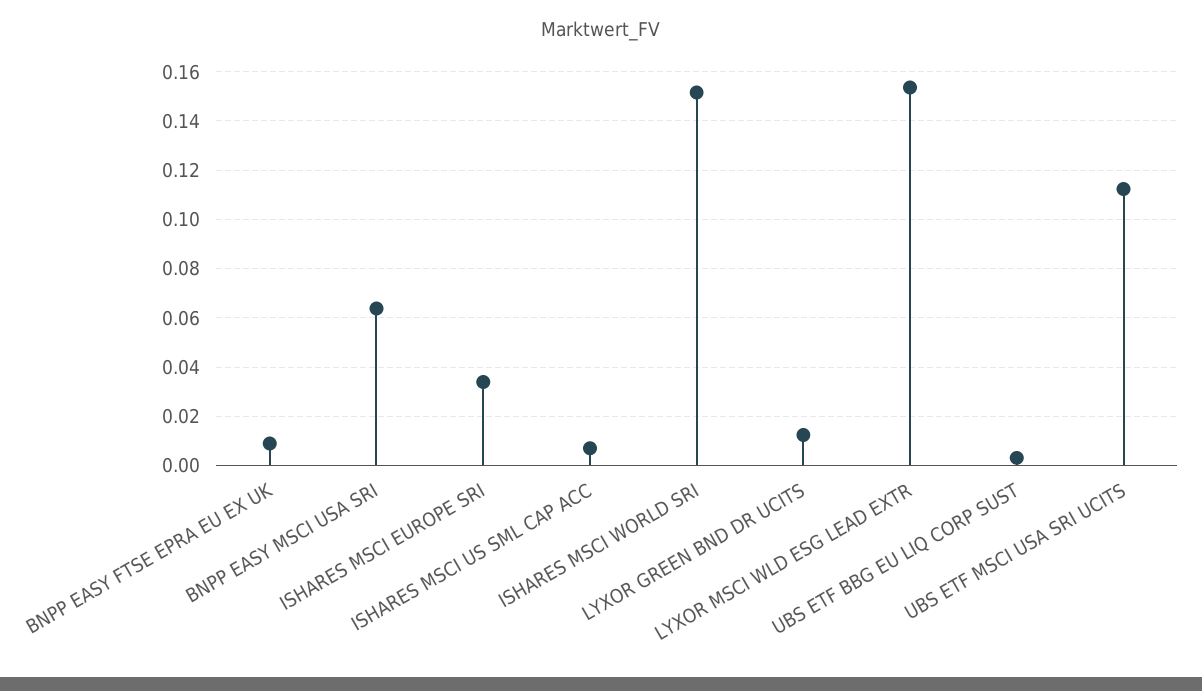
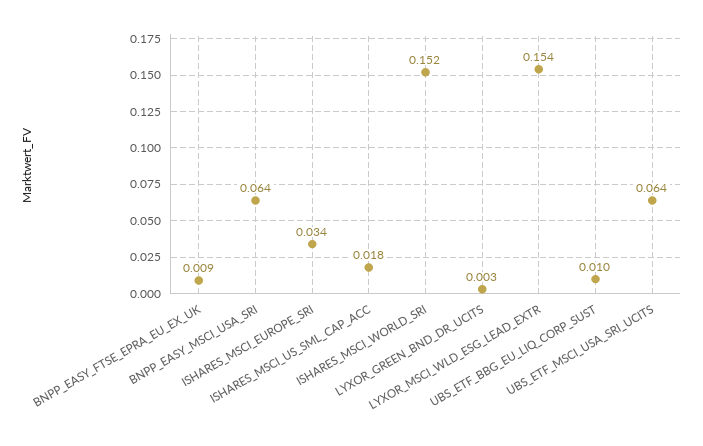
ISHARES MSCI US SML CAP ACC: 0.0075 -> 0.018
LYXOR GREEN BND DR UCITS: 0.0125 -> 0.003
UBS ETF BBG EU LIQ CORP SUST: 0.0025 -> 0.01
UBS ETF MSCI USA SRI UCITS: 0.1125 -> 0.064

